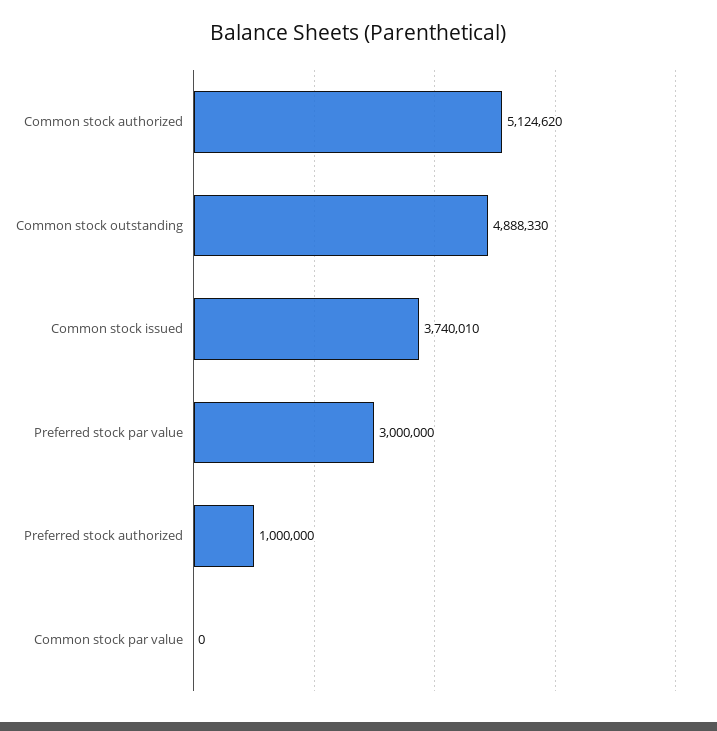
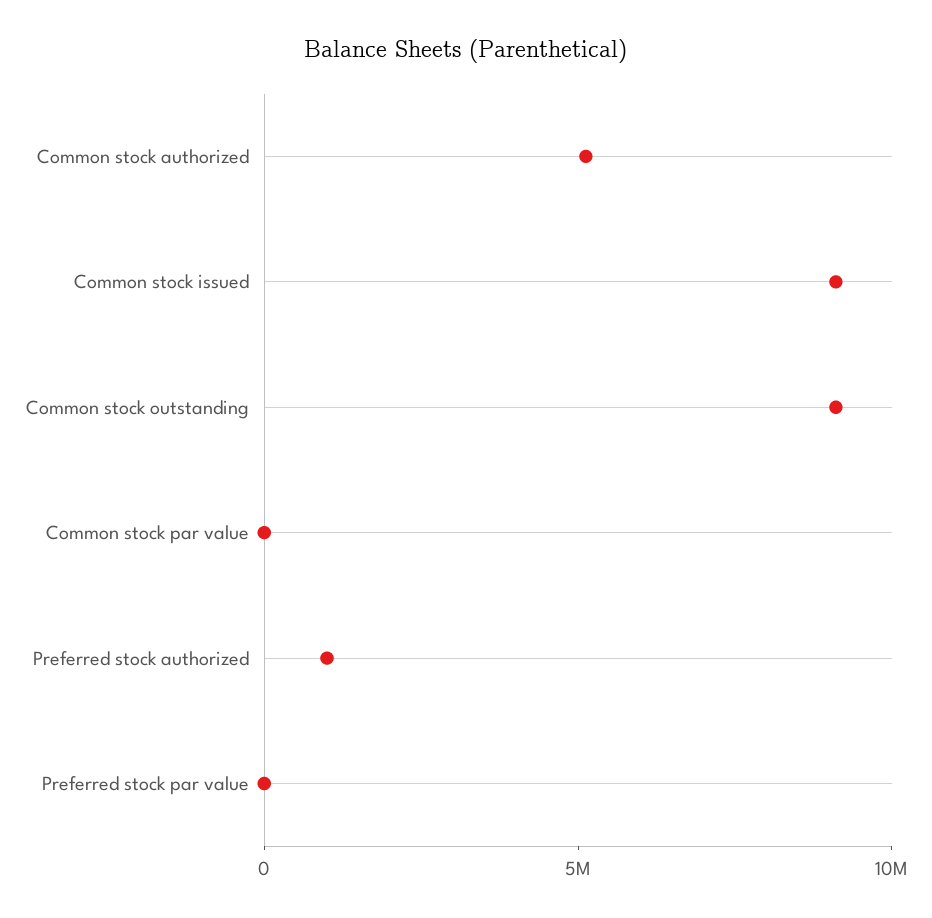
Common stock outstanding: 4888330 -> 9000000
Common stock issued: 3740010 -> 9000000
Preferred stock par value: 3000000 -> 0

